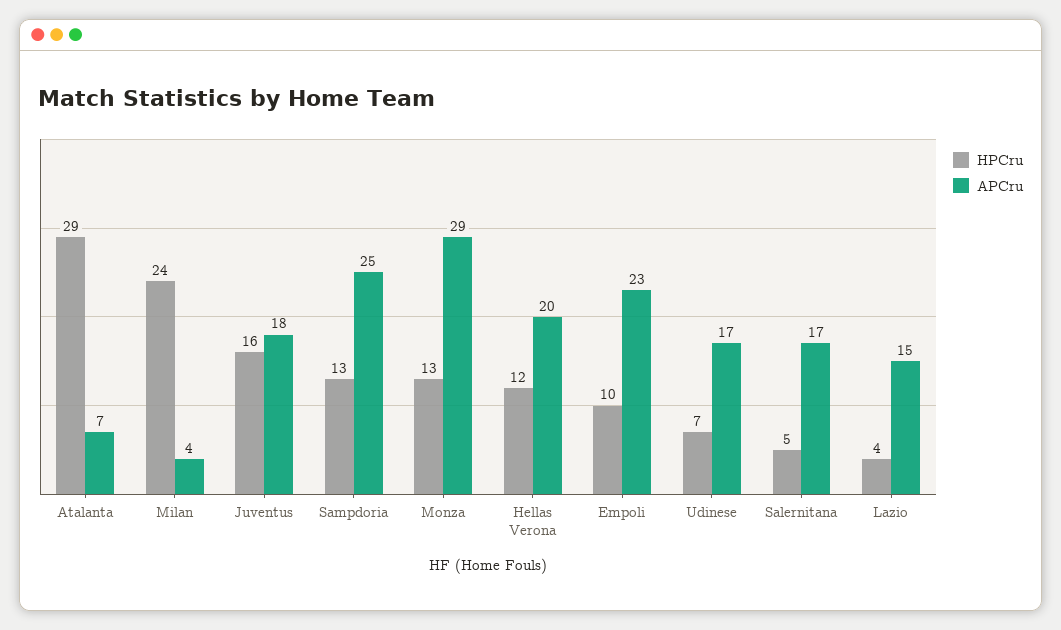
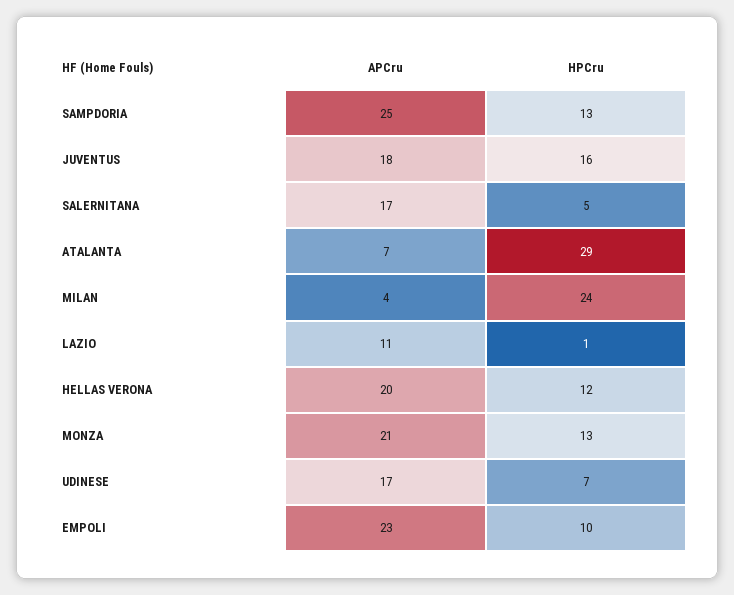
APCru, Monza: 29 -> 21
HPCru, Lazio: 4 -> 1
APCru, Lazio: 15 -> 11

